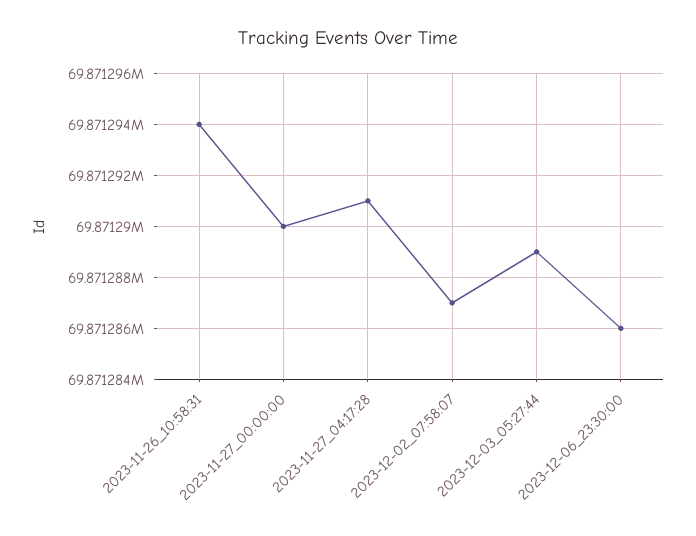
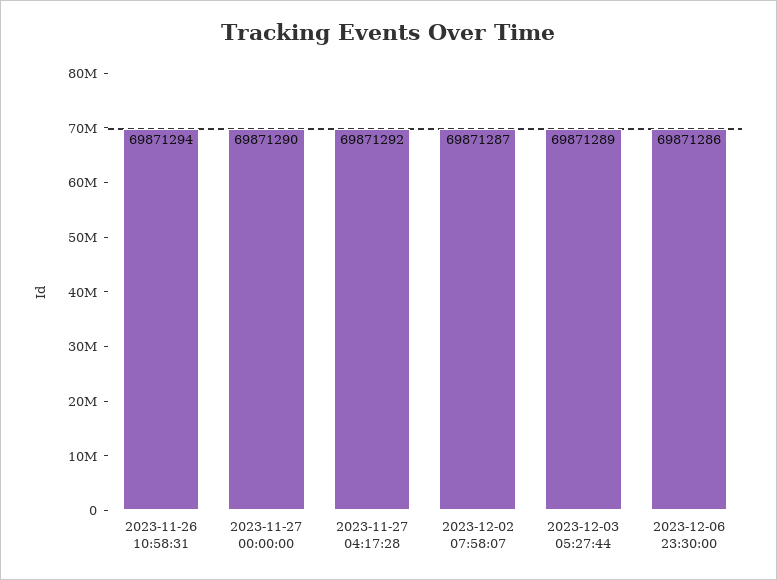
2023-11-27_04:17:28: 69871291 -> 69871292

